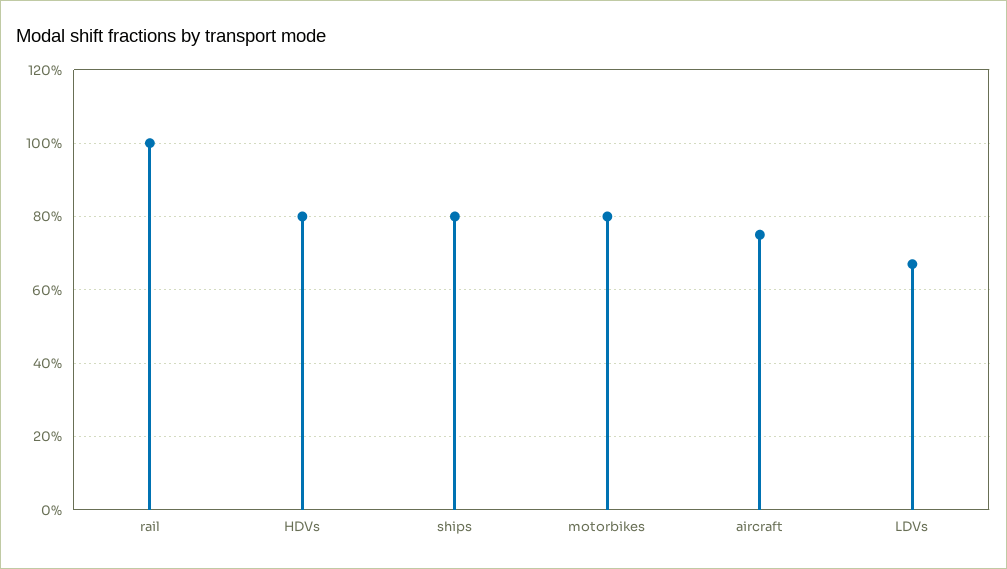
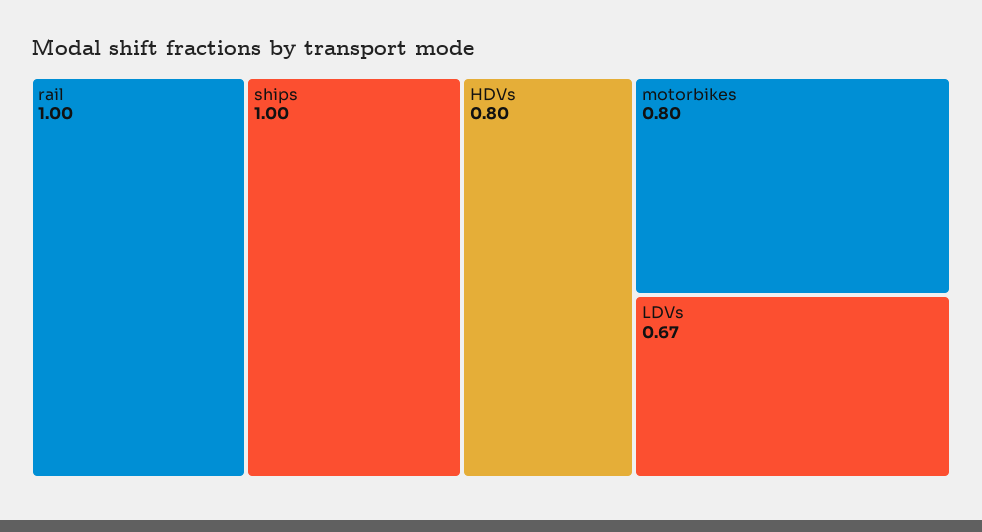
ships: 0.8 -> 1
aircraft: 0.75 -> none

